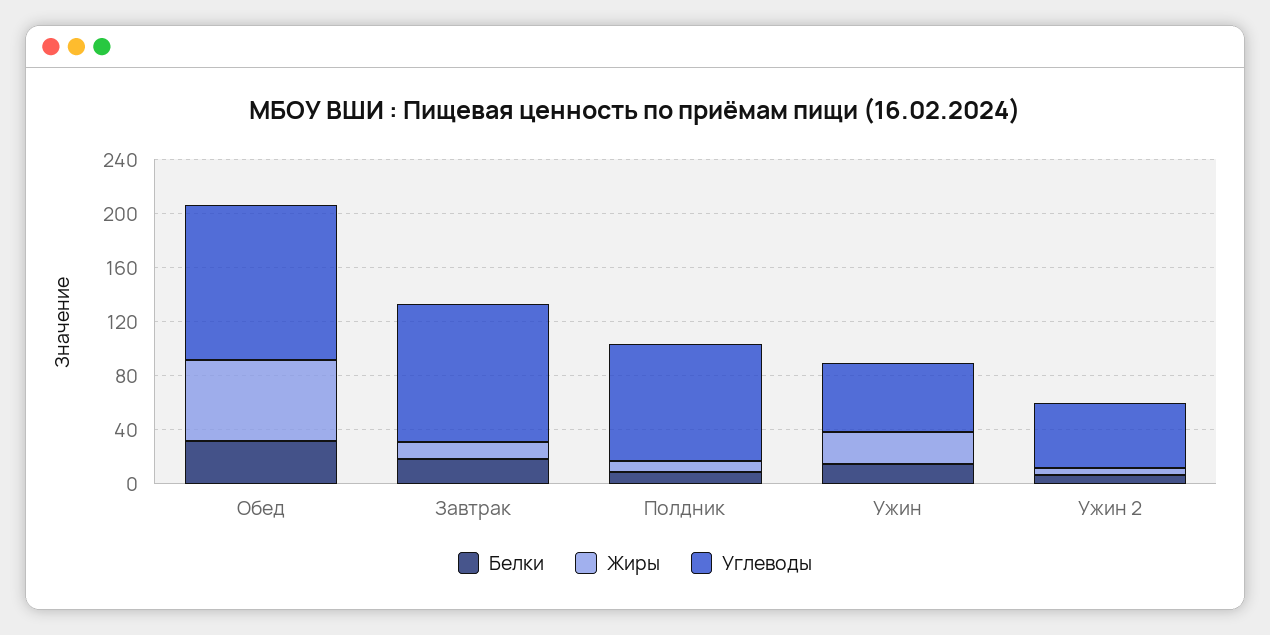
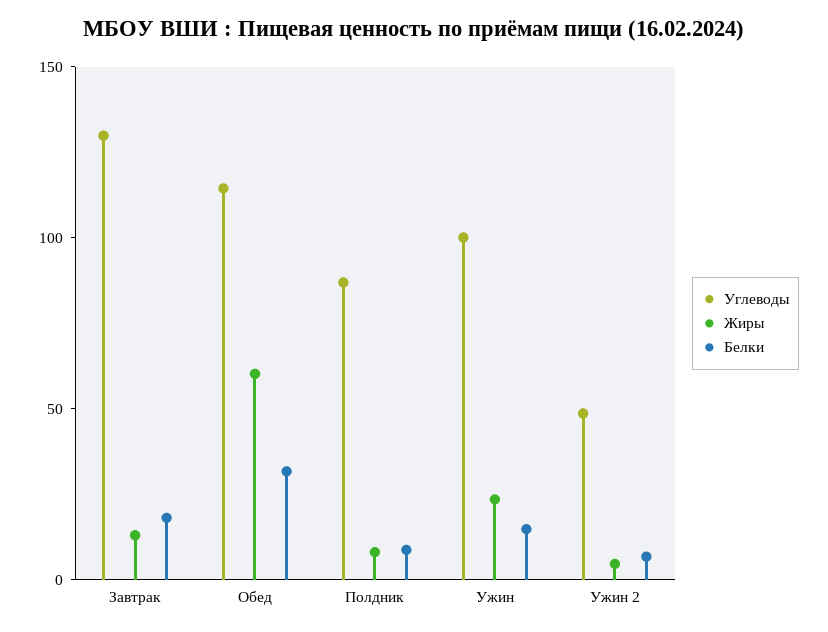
Углеводы, Завтрак: 100 -> 130
Углеводы, Ужин: 50 -> 100

